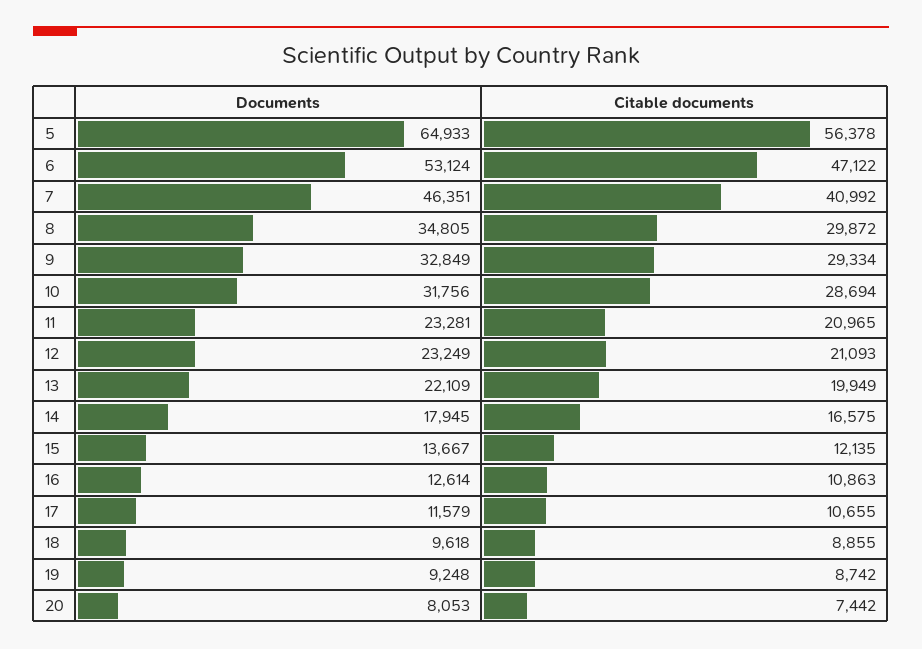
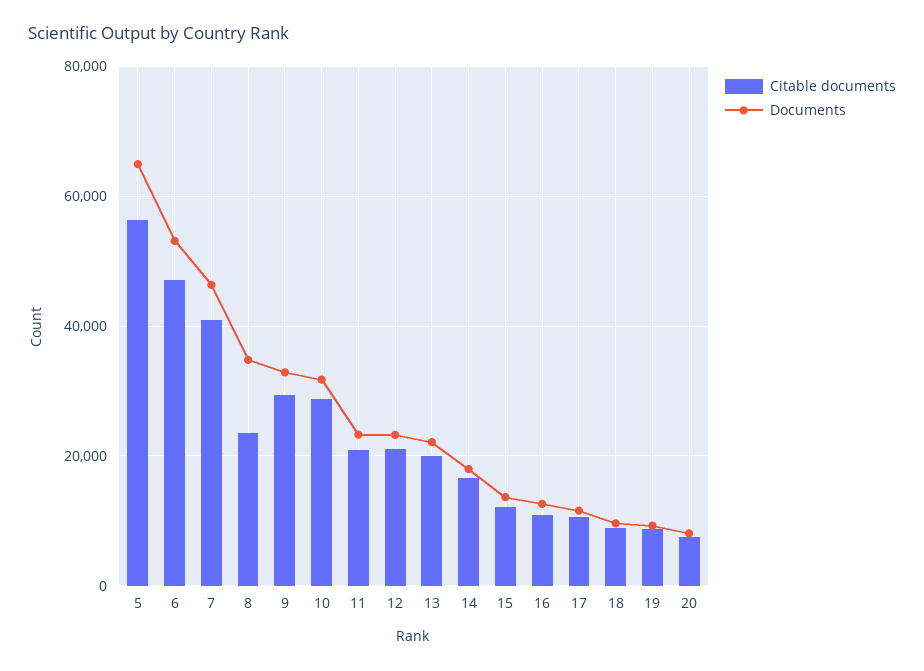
Citable documents, 8: 29872 -> 24000

